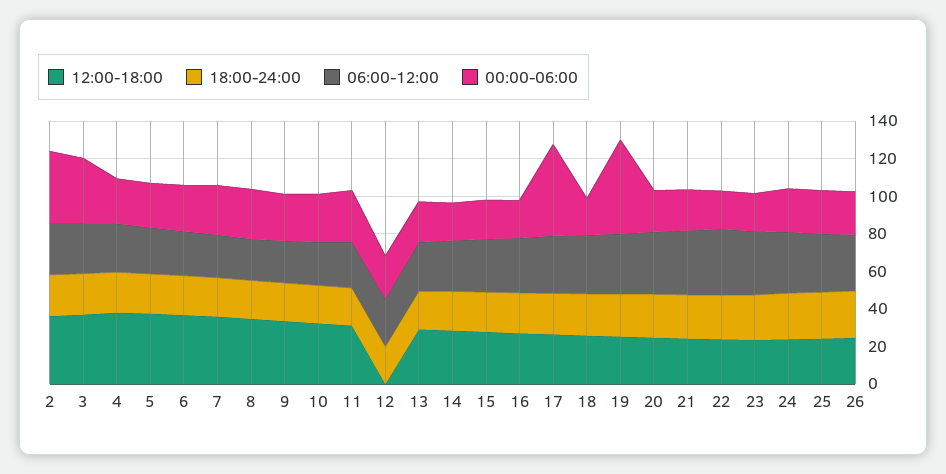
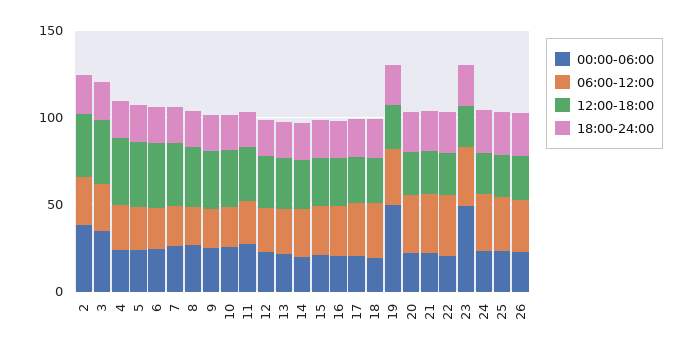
12:00-18:00, 12: 0 -> 30
00:00-06:00, 17: 50 -> 20
00:00-06:00, 23: 20 -> 50

